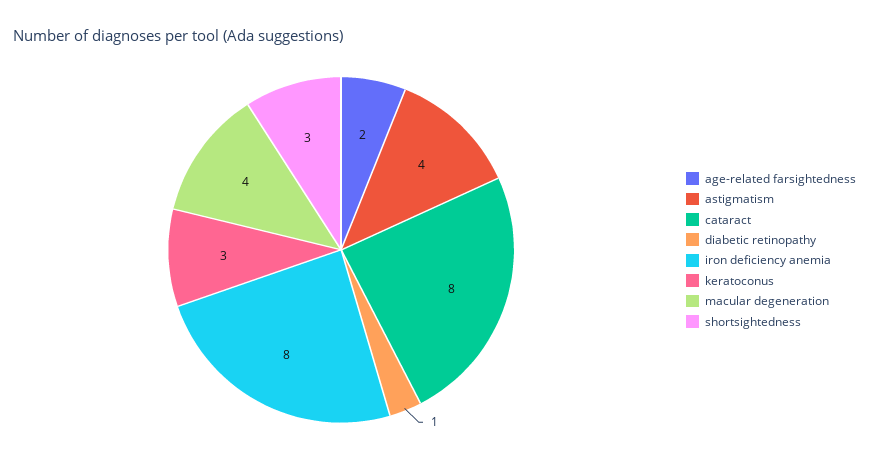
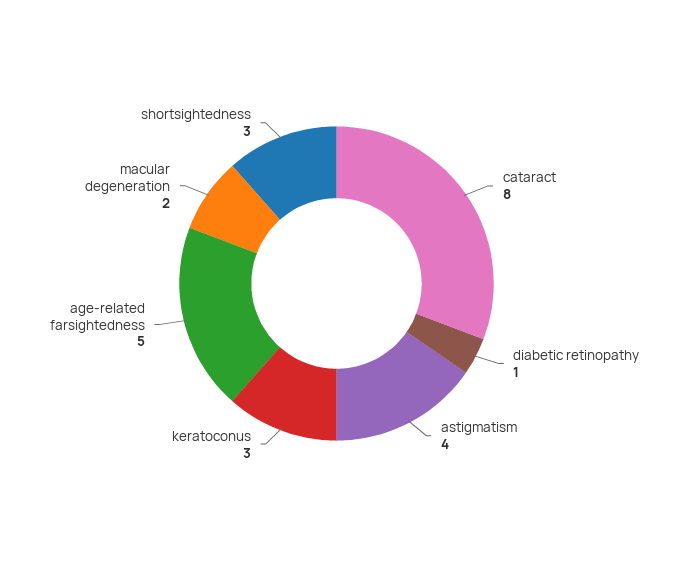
age-related farsightedness: 2 -> 5
iron deficiency anemia: 8 -> none
macular degeneration: 4 -> 2

